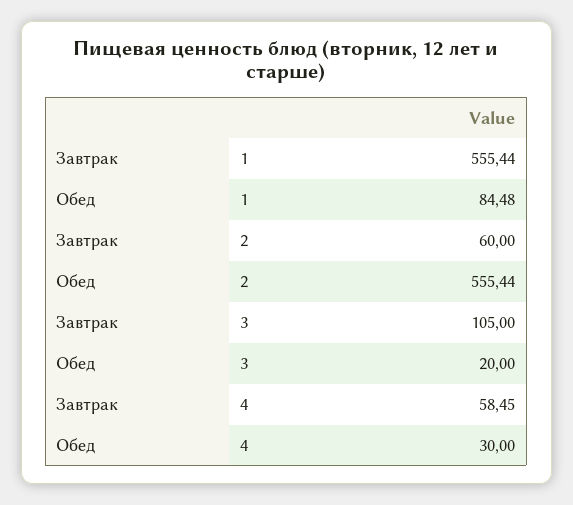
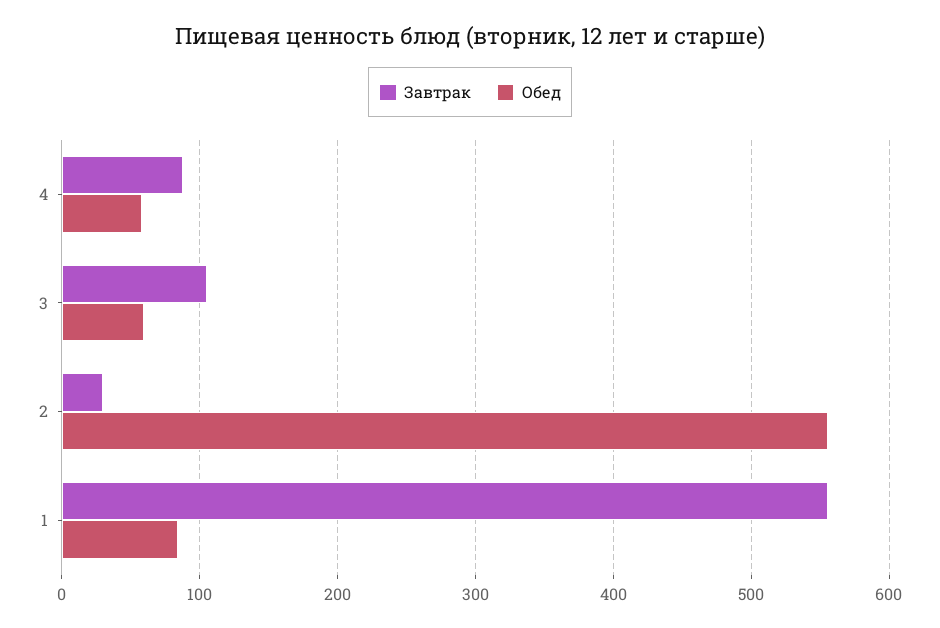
Завтрак, 2: 60 -> 30
Обед, 3: 20 -> 60
Завтрак, 4: 58.45 -> 90
Обед, 4: 30 -> 60

